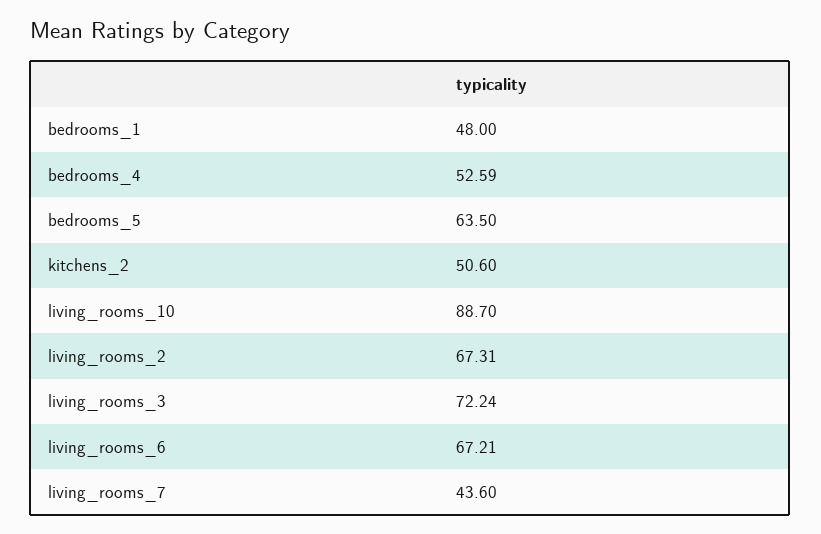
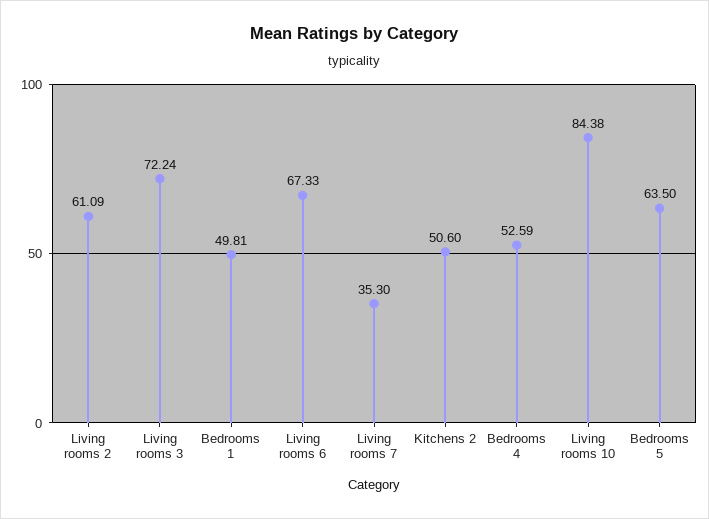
bedrooms_1: 48 -> 49.81
living_rooms_10: 88.7 -> 84.38
living_rooms_2: 67.31 -> 61.09
living_rooms_6: 67.21 -> 67.33
living_rooms_7: 43.6 -> 35.3

